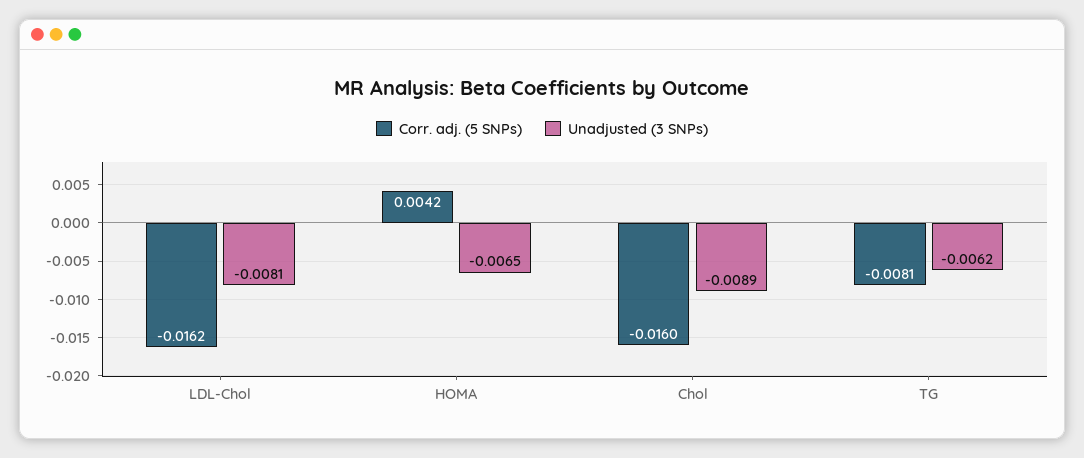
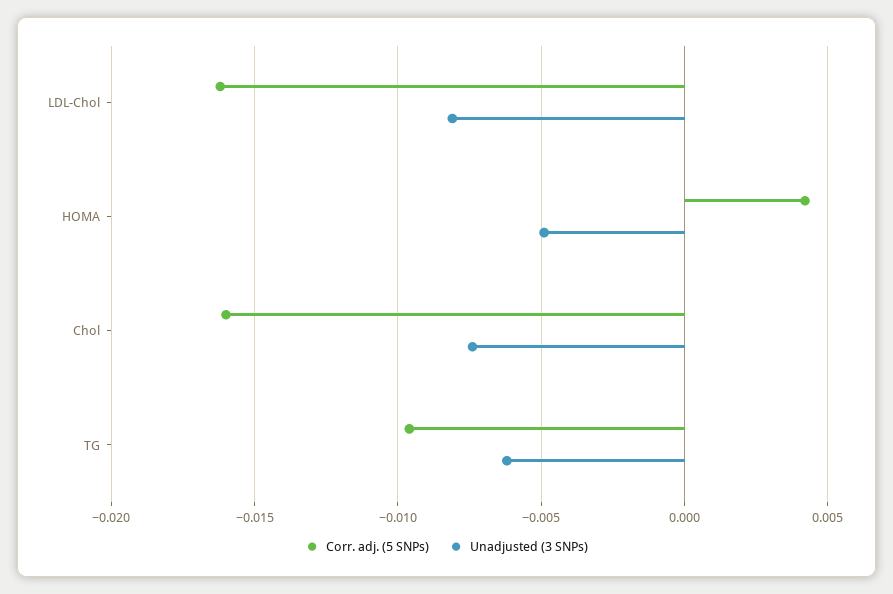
Unadjusted (3 SNPs), HOMA: -0.0065 -> -0.005
Unadjusted (3 SNPs), Chol: -0.0089 -> -0.0075
Corr. adj. (5 SNPs), TG: -0.0081 -> -0.0095

